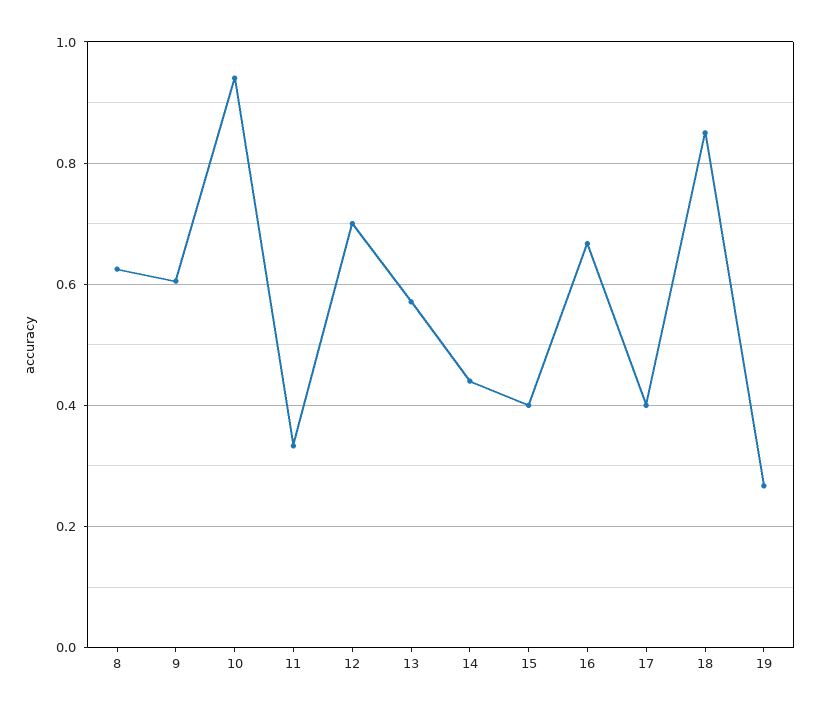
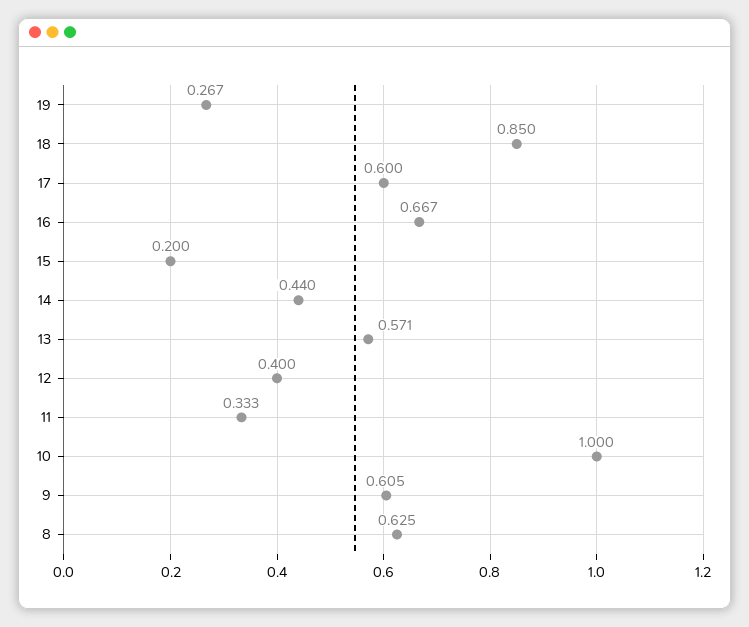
10: 0.94 -> 1
12: 0.7 -> 0.4
15: 0.4 -> 0.2
17: 0.4 -> 0.6

